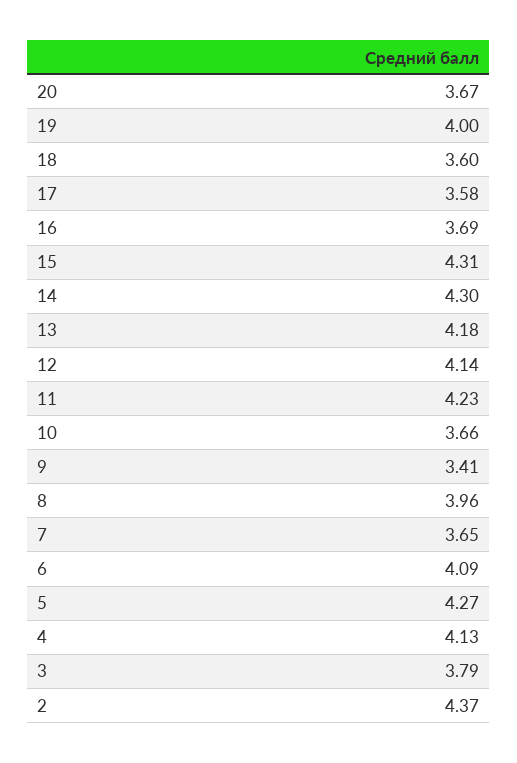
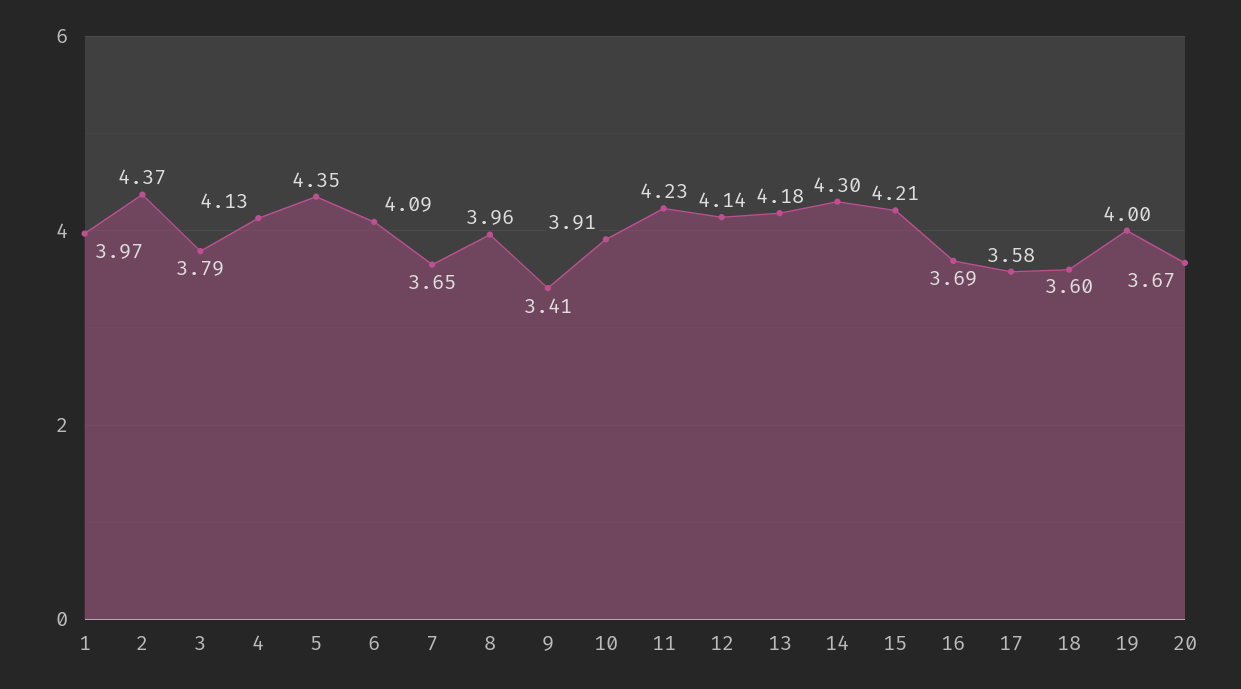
15: 4.31 -> 4.21
10: 3.66 -> 3.91
5: 4.27 -> 4.35
1: none -> 3.97

